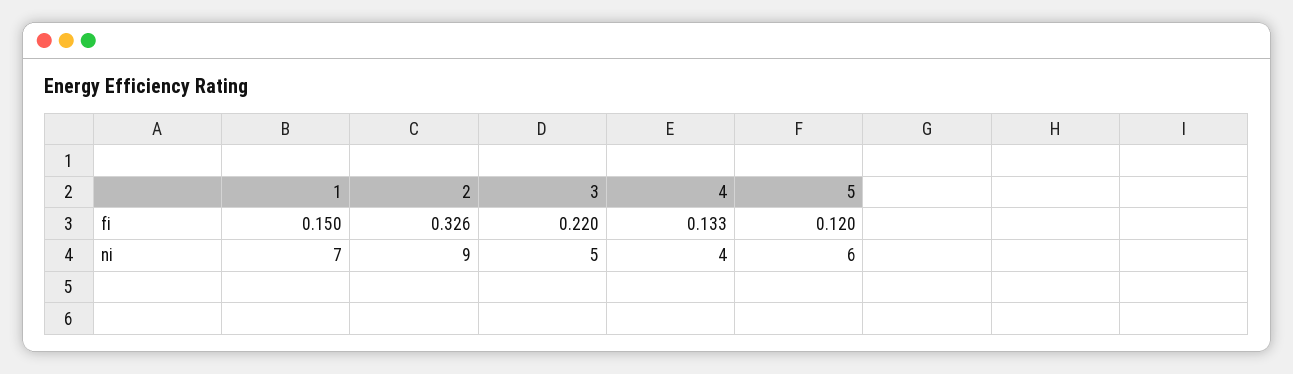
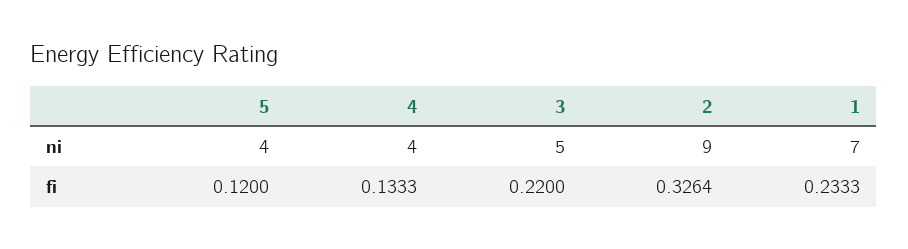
1, fi: 0.15 -> 0.2333
5, ni: 6 -> 4

